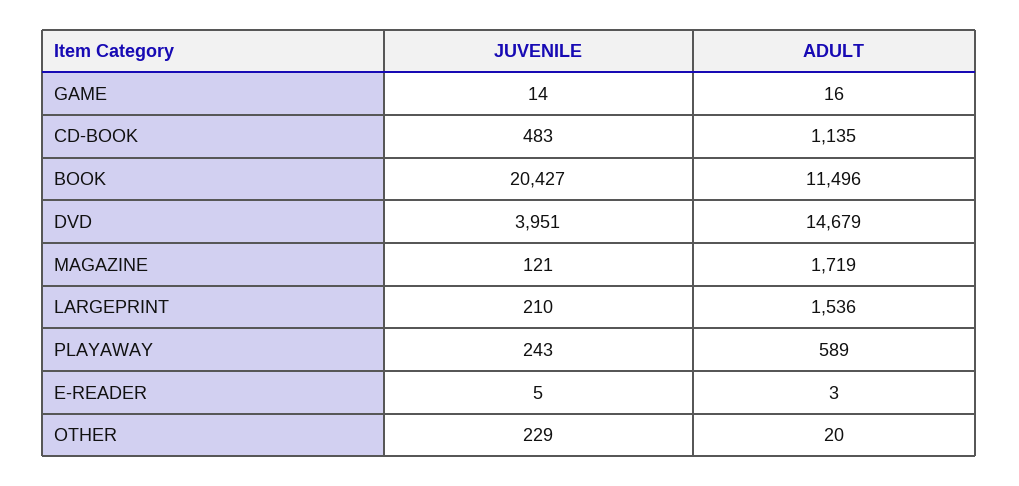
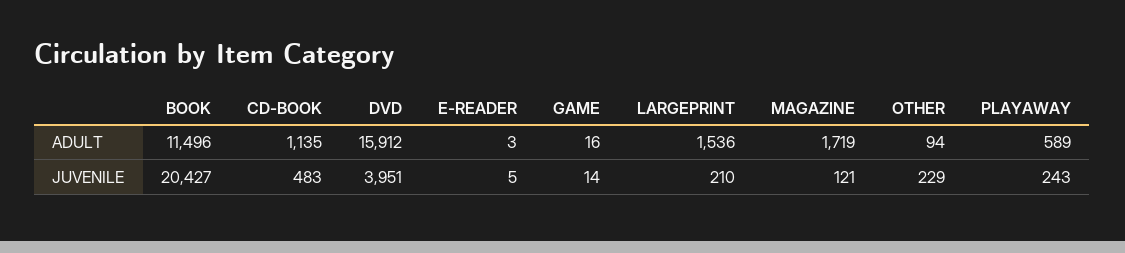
ADULT, DVD: 14679 -> 15912
ADULT, OTHER: 20 -> 94

